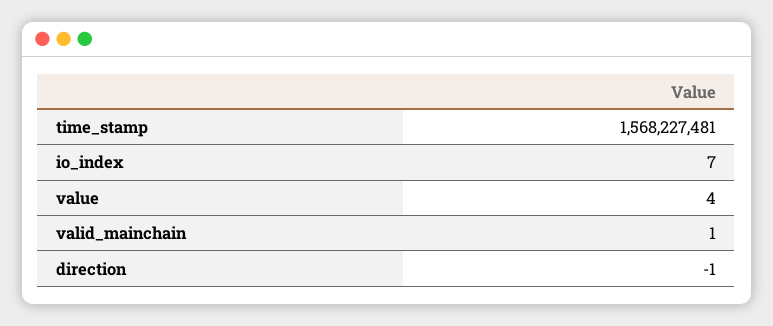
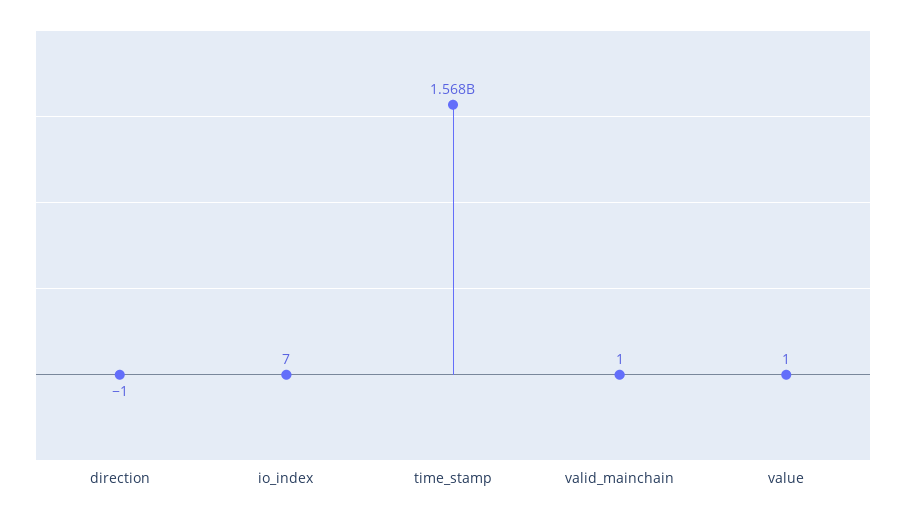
value: 4 -> 1

